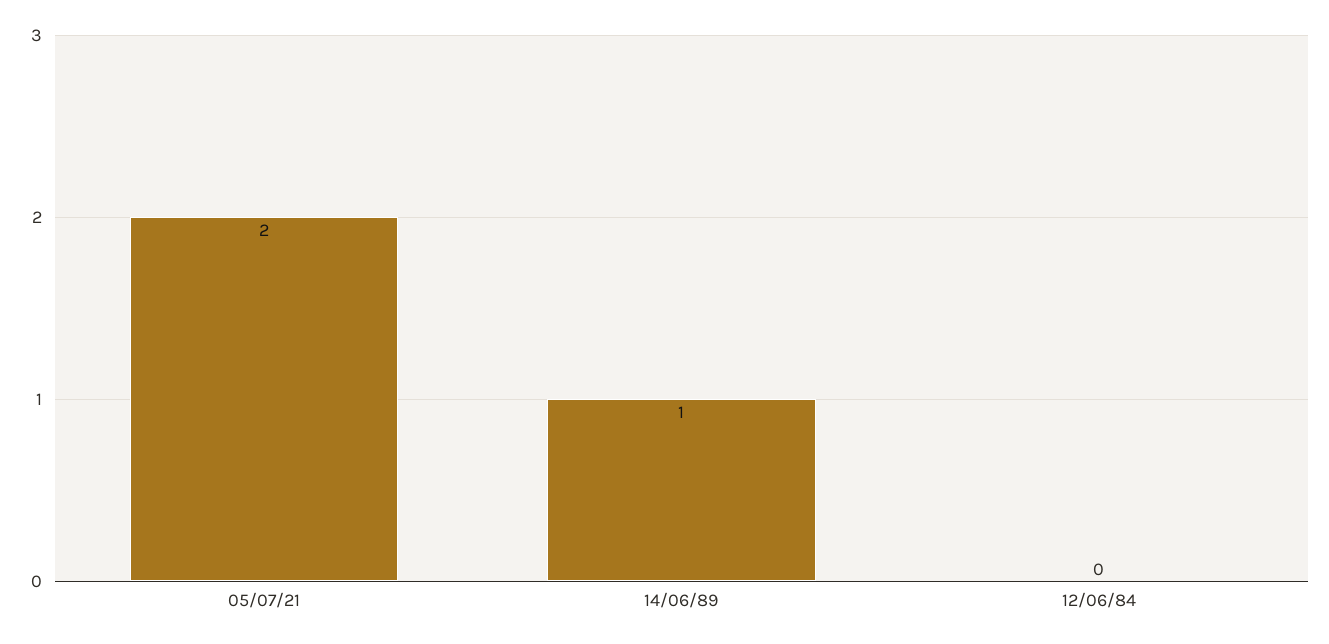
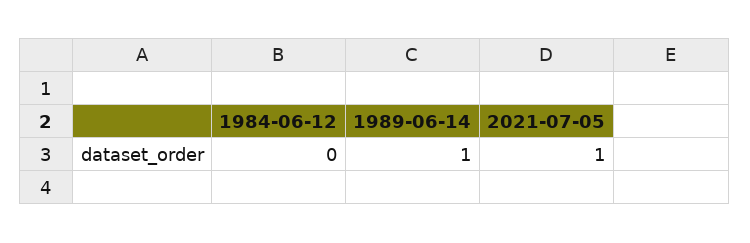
05/07/21: 2 -> 1

